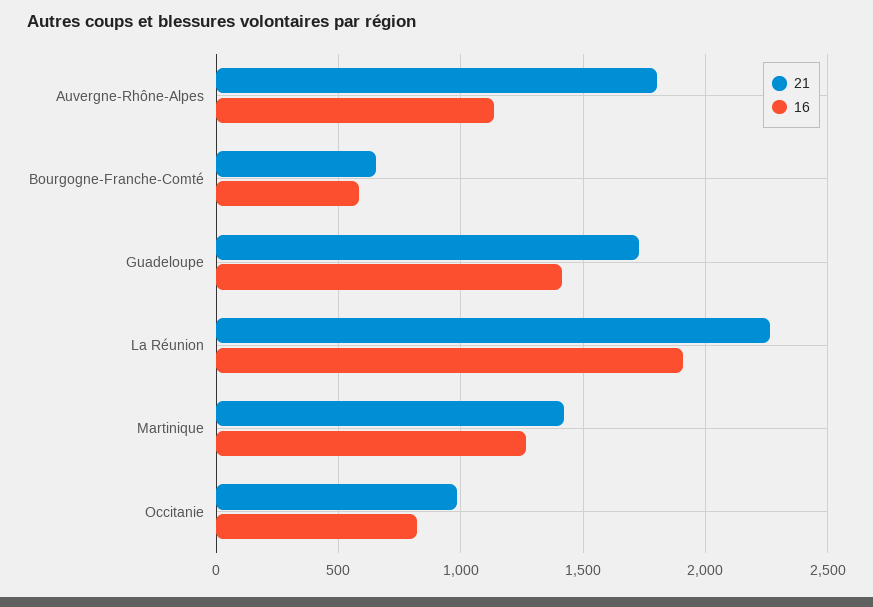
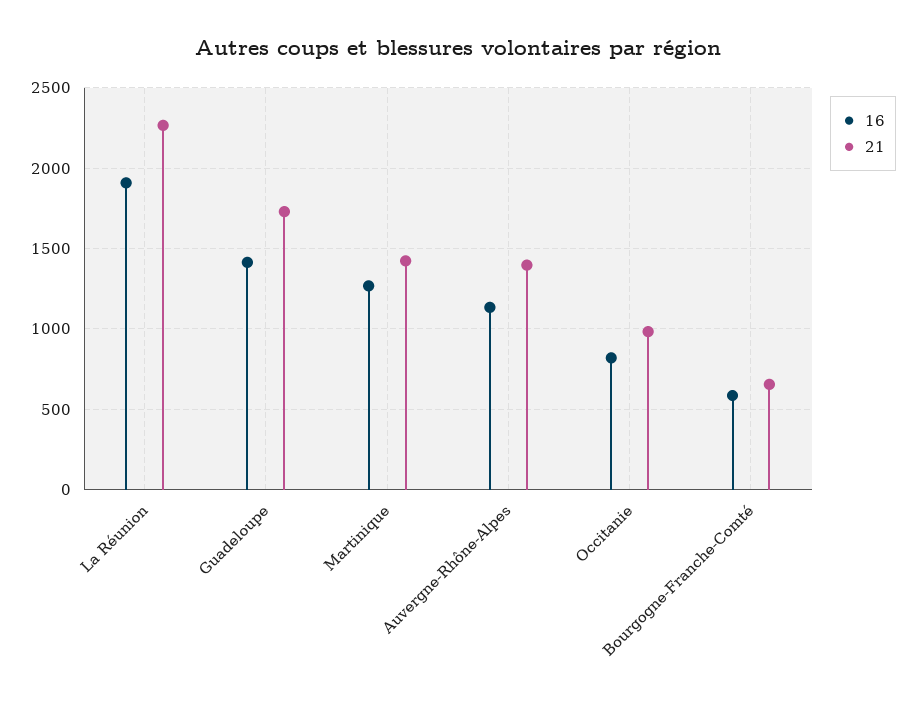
21, Auvergne-Rhône-Alpes: 1800 -> 1400

